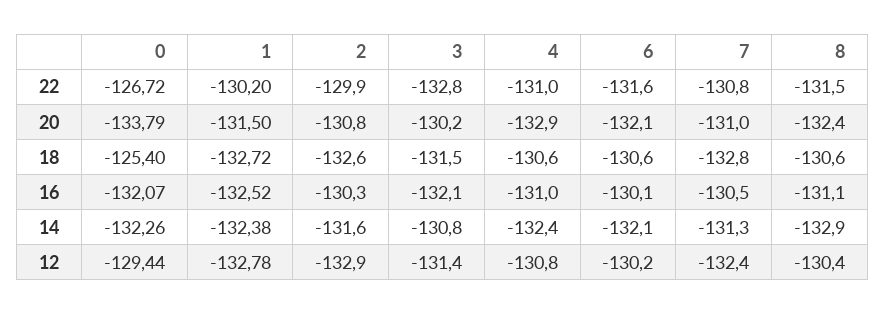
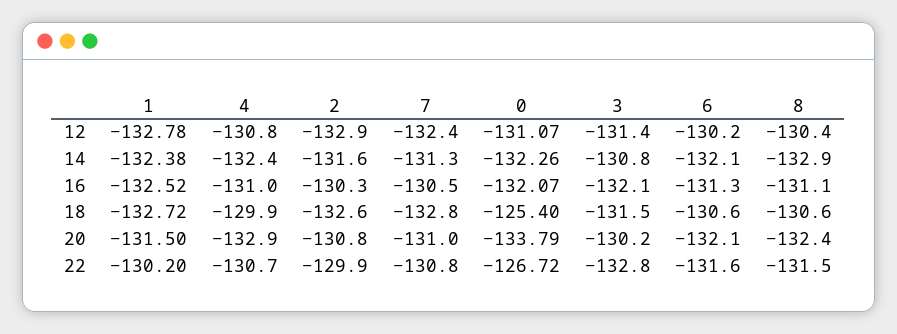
4, 22: -131 -> -130.7
4, 18: -130.6 -> -129.9
6, 16: -130.1 -> -131.3
0, 12: -129.44 -> -131.07

